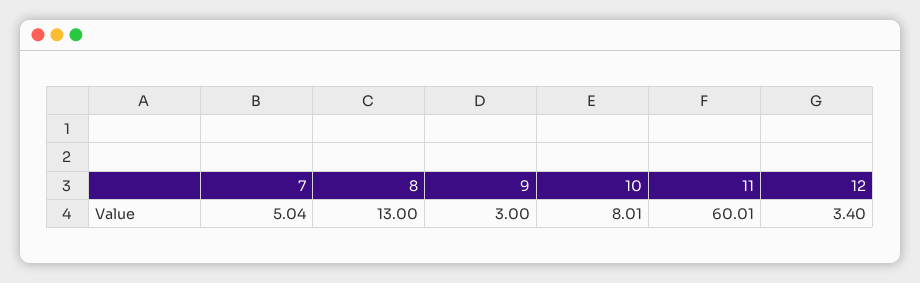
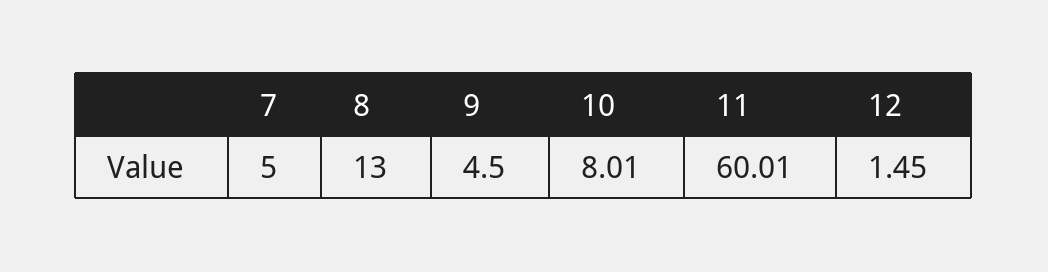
7: 5.04 -> 5
9: 3 -> 4.5
12: 3.4 -> 1.45

